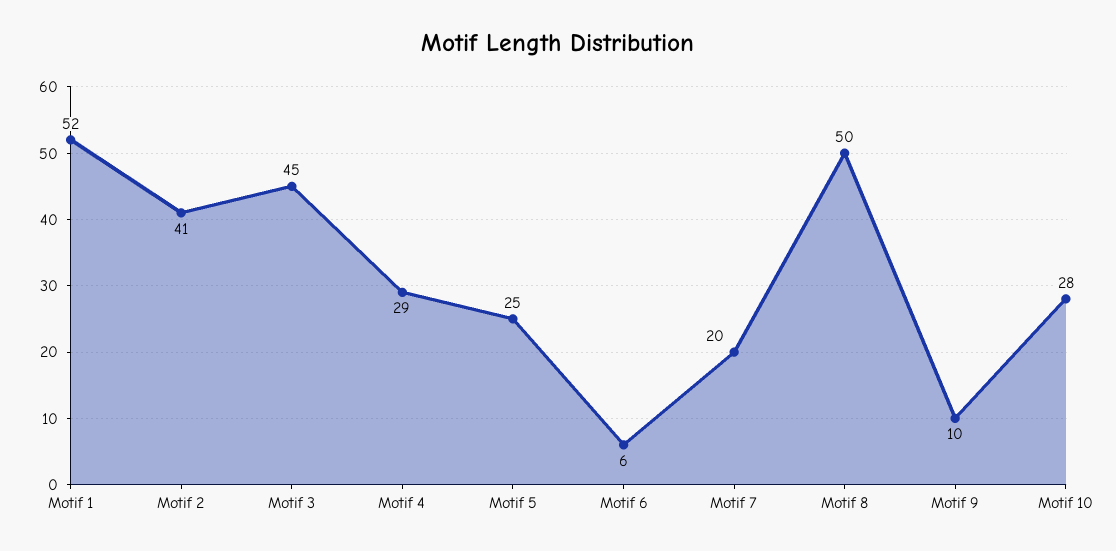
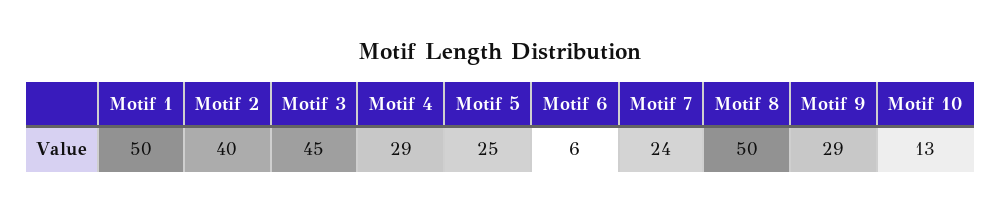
Motif 1: 52 -> 50
Motif 2: 41 -> 40
Motif 7: 20 -> 24
Motif 9: 10 -> 29
Motif 10: 28 -> 13

